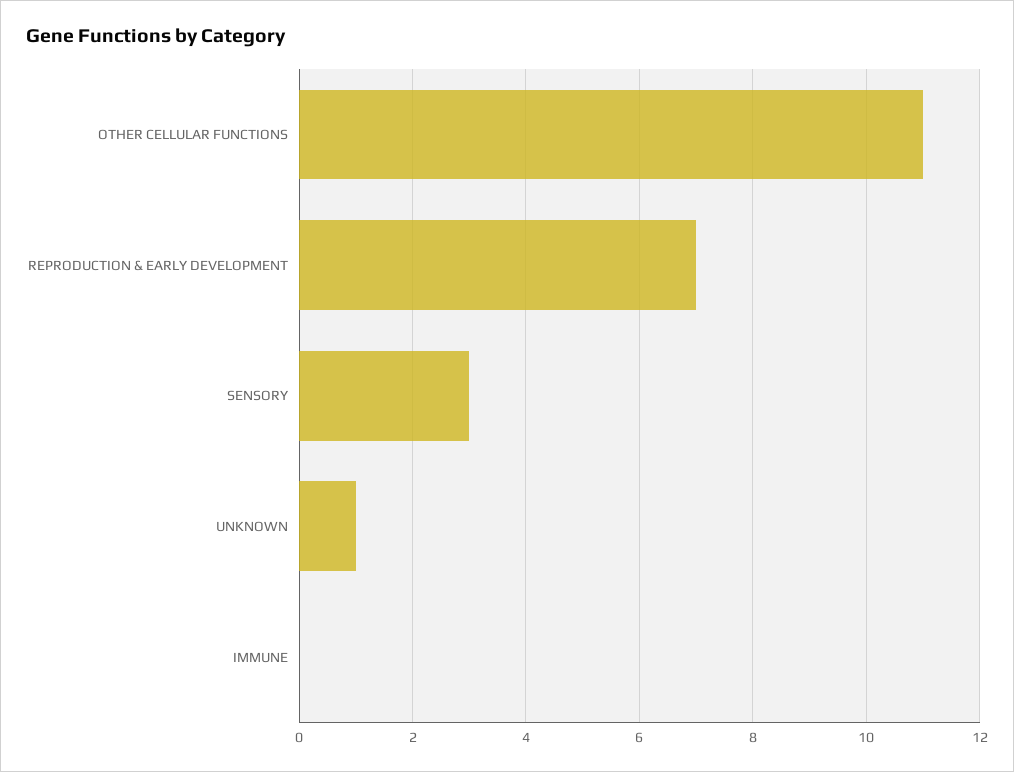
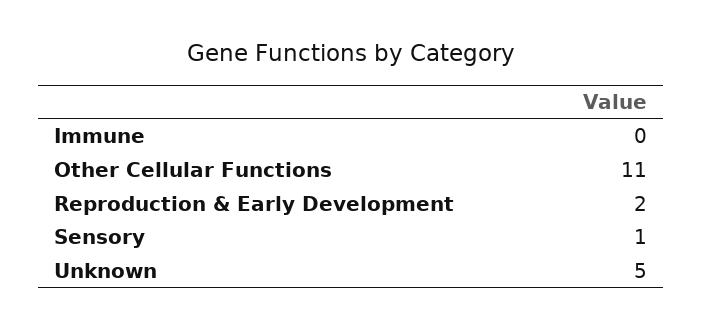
REPRODUCTION & EARLY DEVELOPMENT: 7 -> 2
SENSORY: 3 -> 1
UNKNOWN: 1 -> 5

